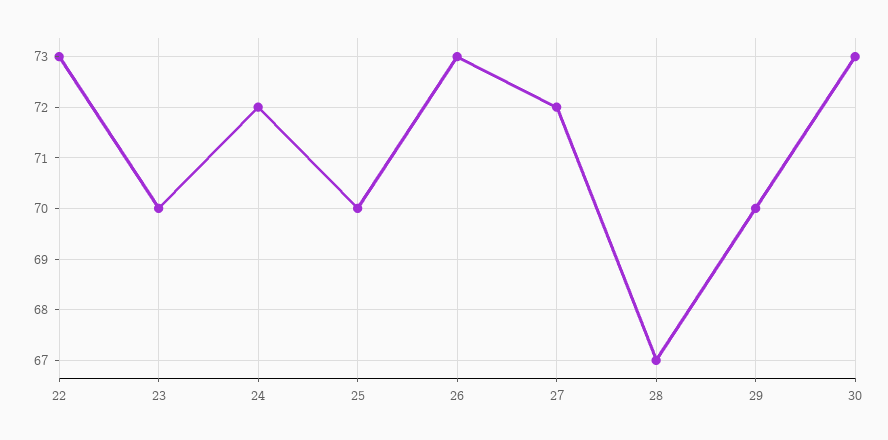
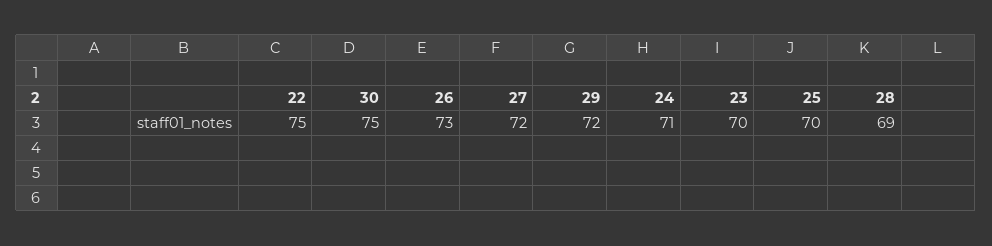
22: 73 -> 75
24: 72 -> 71
28: 67 -> 69
29: 70 -> 72
30: 73 -> 75

